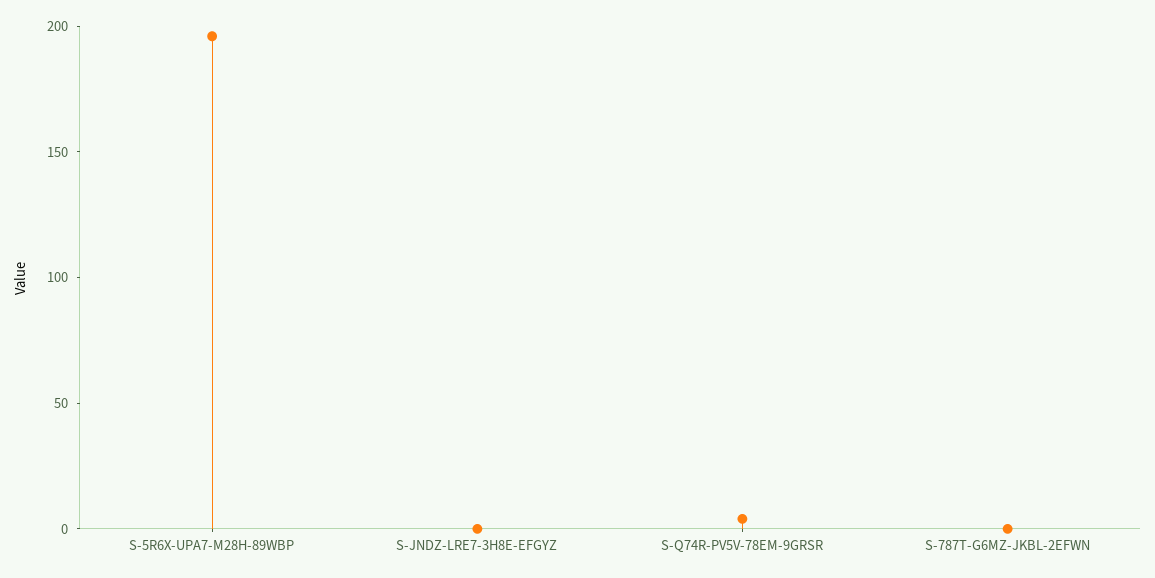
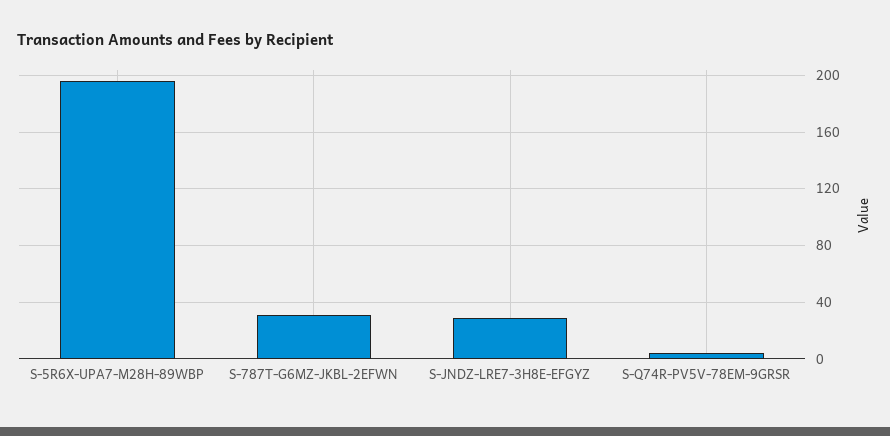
S-JNDZ-LRE7-3H8E-EFGYZ: 0 -> 30
S-787T-G6MZ-JKBL-2EFWN: 0 -> 30

